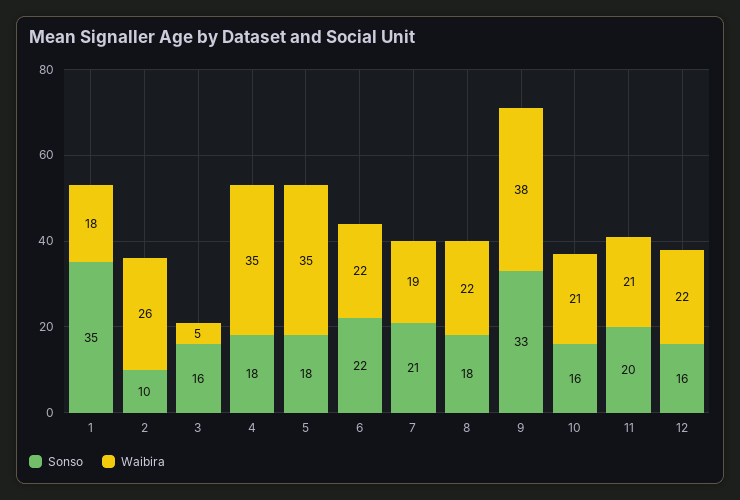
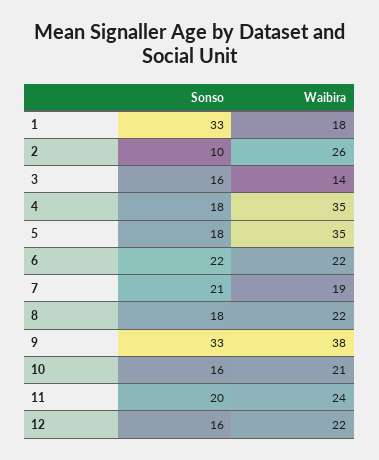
Sonso, 1: 35 -> 33
Waibira, 3: 5 -> 14
Waibira, 11: 21 -> 24

